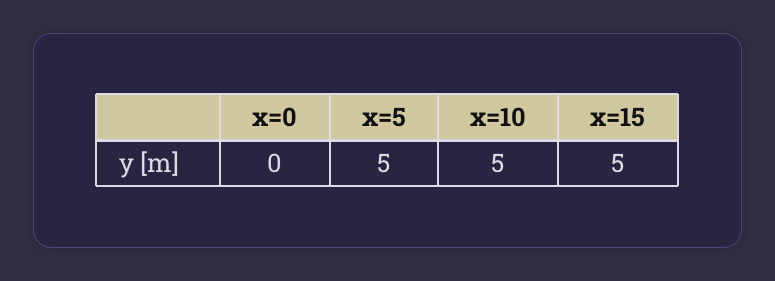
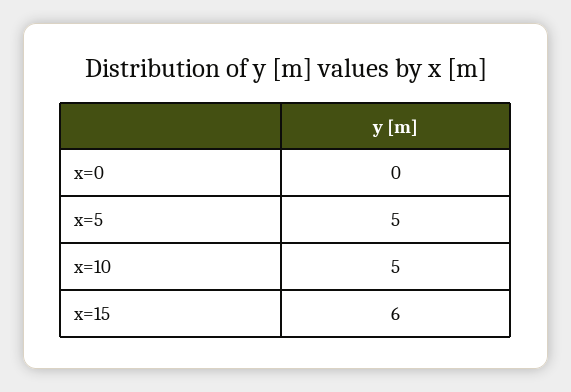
x=15: 5 -> 6

